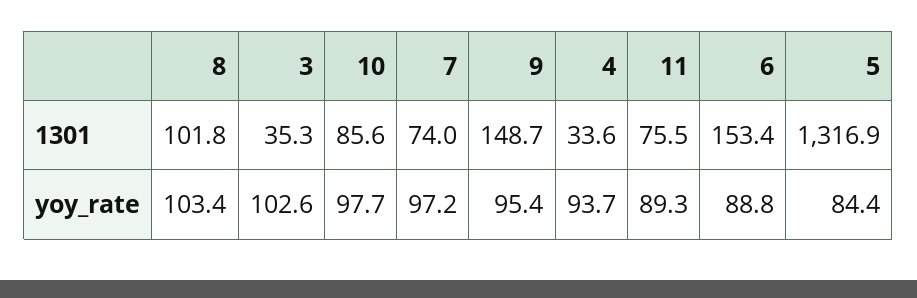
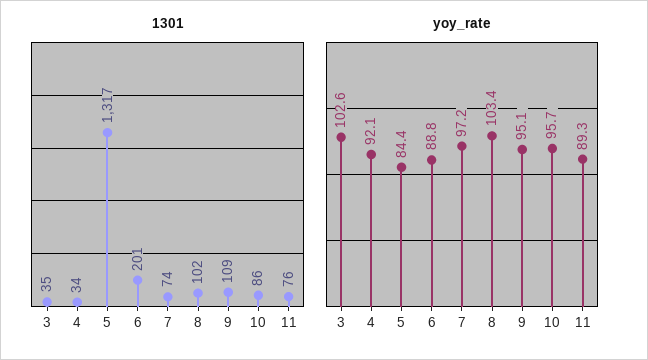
1301, 9: 148.7 -> 109
1301, 6: 153.4 -> 201
yoy_rate, 10: 97.7 -> 95.7
yoy_rate, 9: 95.4 -> 95.1
yoy_rate, 4: 93.7 -> 92.1

